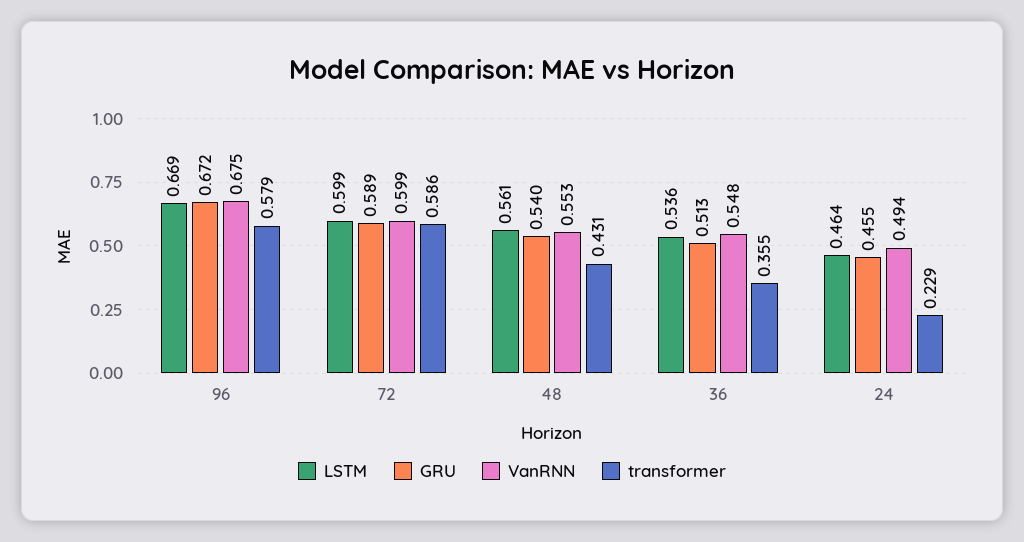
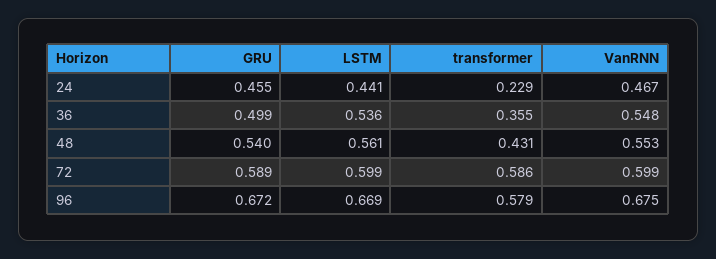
GRU, 36: 0.513 -> 0.499
LSTM, 24: 0.464 -> 0.441
VanRNN, 24: 0.494 -> 0.467

